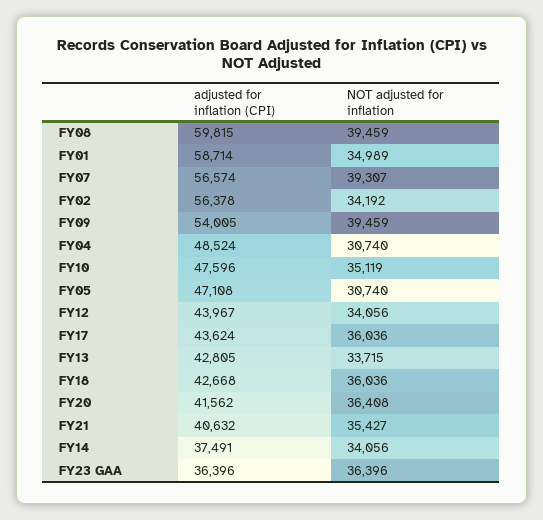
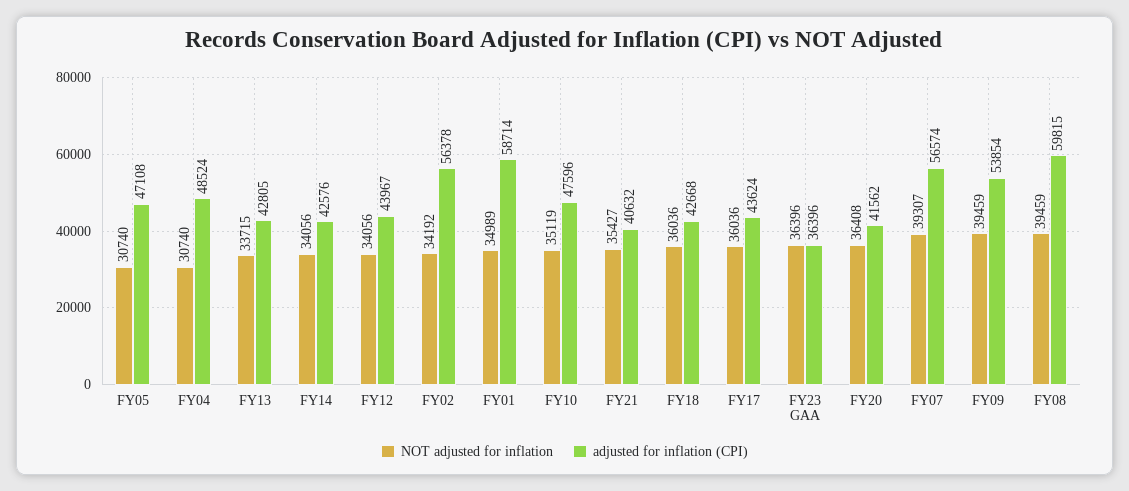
adjusted for inflation (CPI), FY09: 54005 -> 53854
adjusted for inflation (CPI), FY14: 37491 -> 42576

